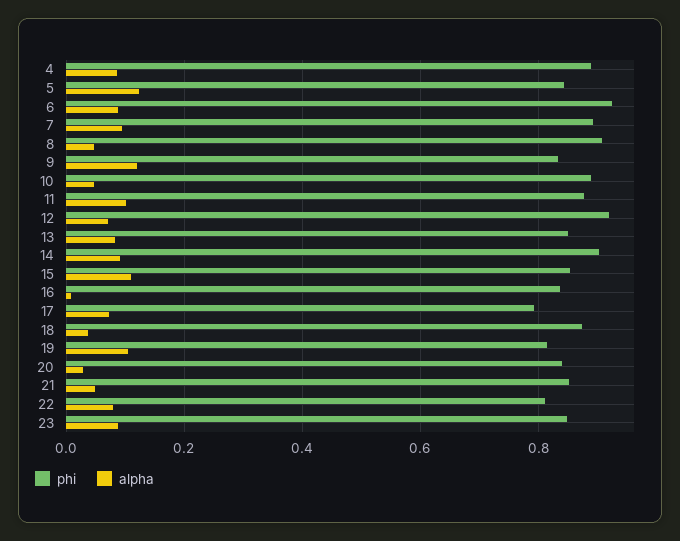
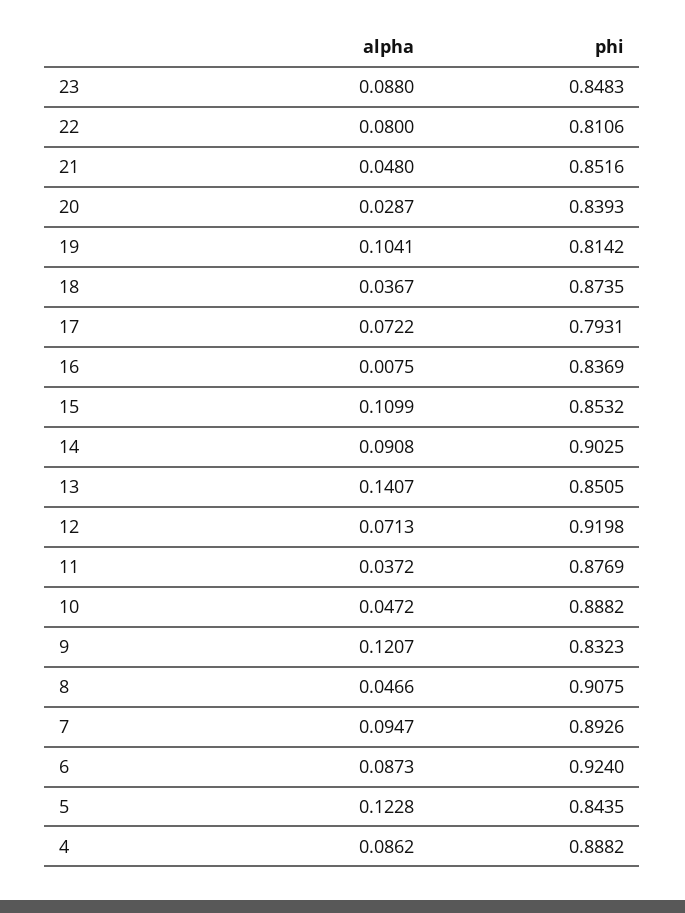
alpha, 11: 0.1 -> 0.0372
alpha, 13: 0.08 -> 0.1407

